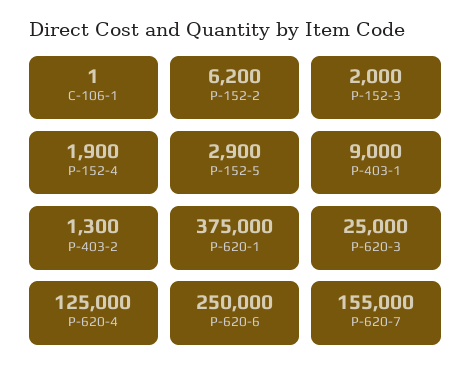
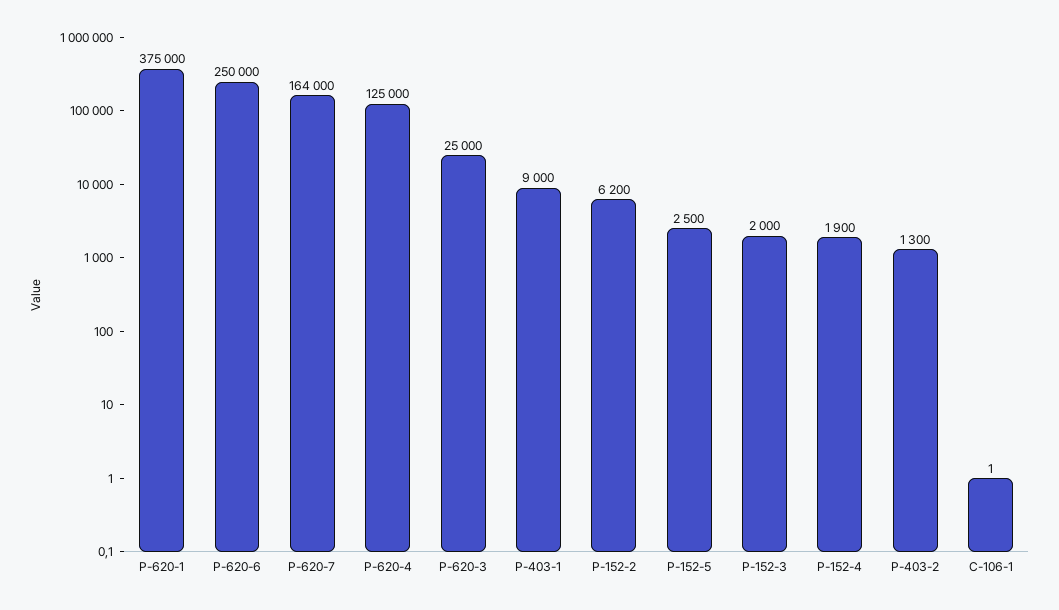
P-152-5: 2900 -> 2500
P-620-7: 155000 -> 164000

